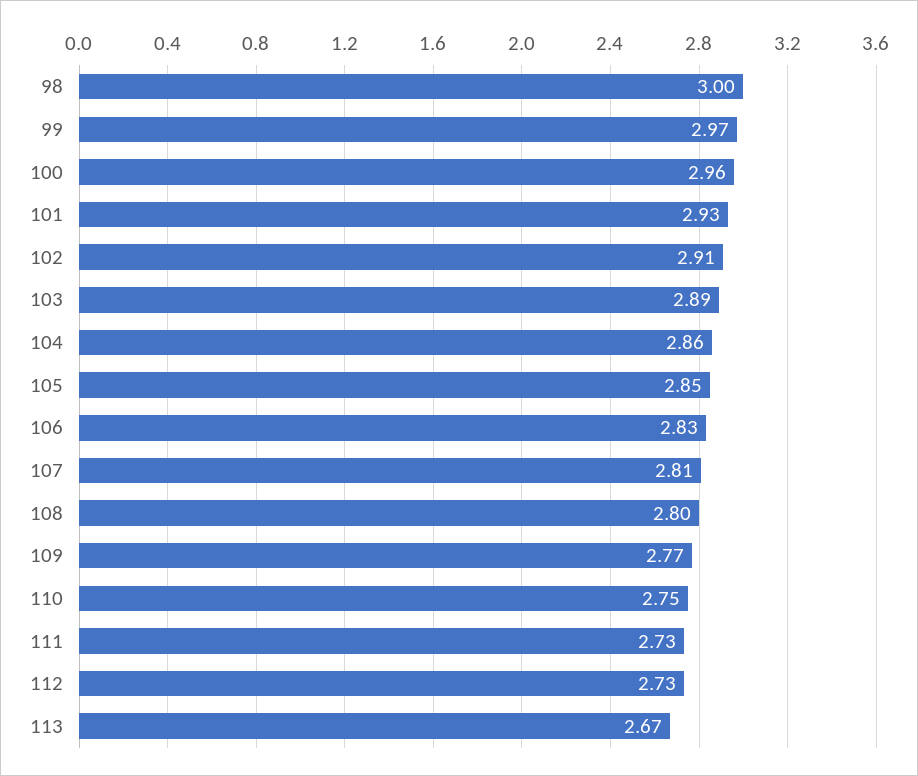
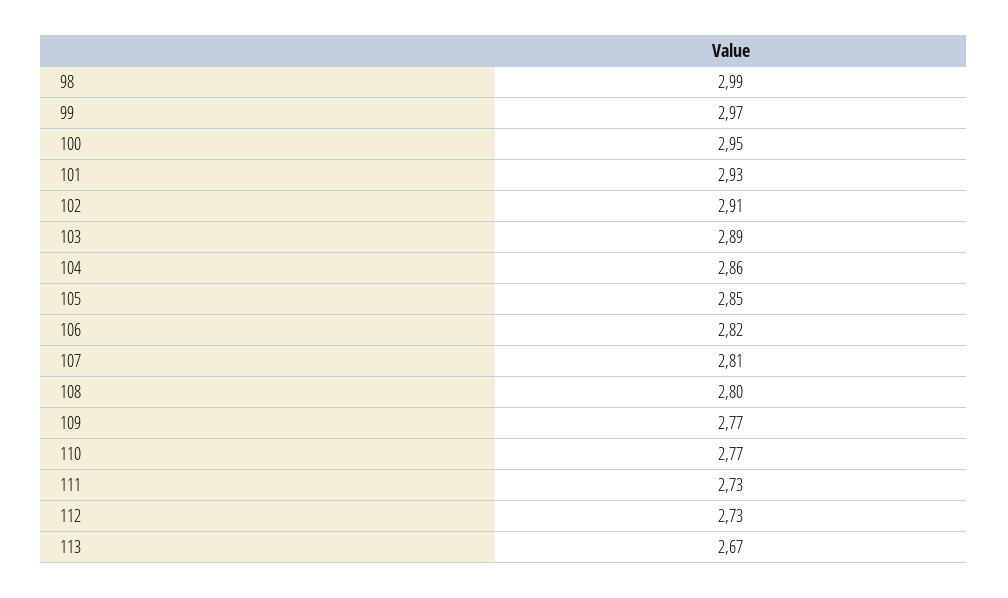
98: 3 -> 2.99
100: 2.96 -> 2.95
106: 2.83 -> 2.82
110: 2.75 -> 2.77

